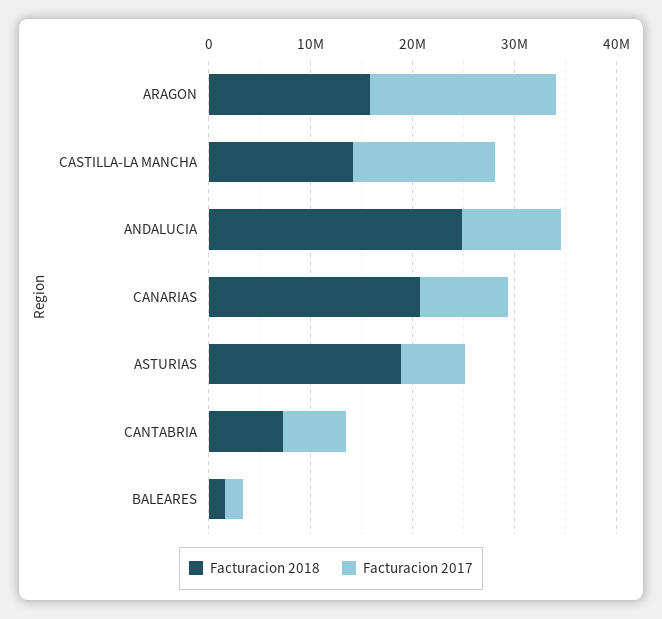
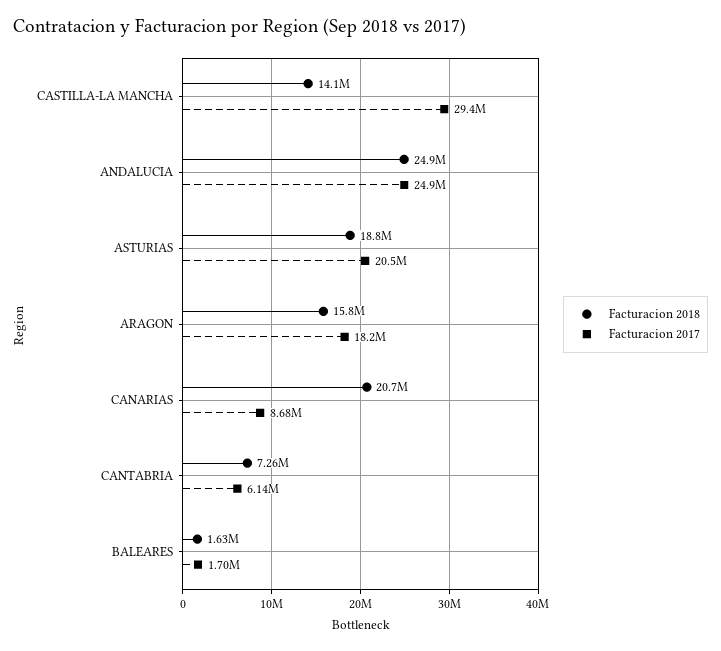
Facturacion 2017, CASTILLA-LA MANCHA: 14000000 -> 29400000
Facturacion 2017, ANDALUCIA: 10000000 -> 24900000
Facturacion 2017, ASTURIAS: 6000000 -> 20500000

